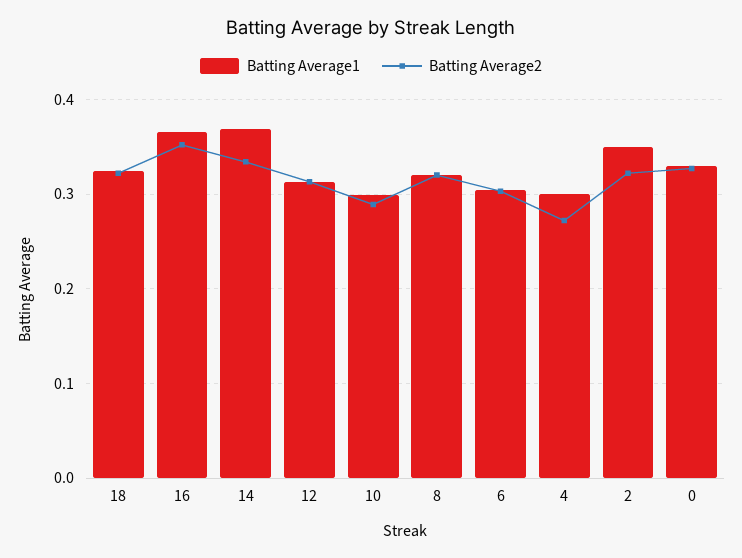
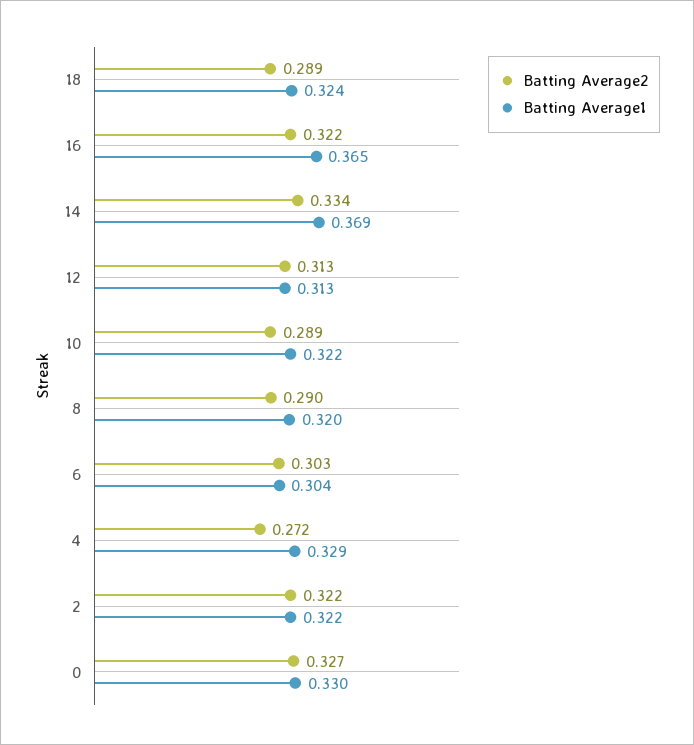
Batting Average2, 18: 0.32 -> 0.289
Batting Average2, 16: 0.35 -> 0.322
Batting Average1, 10: 0.3 -> 0.322
Batting Average2, 8: 0.32 -> 0.29
Batting Average1, 4: 0.3 -> 0.329
Batting Average1, 2: 0.35 -> 0.322

